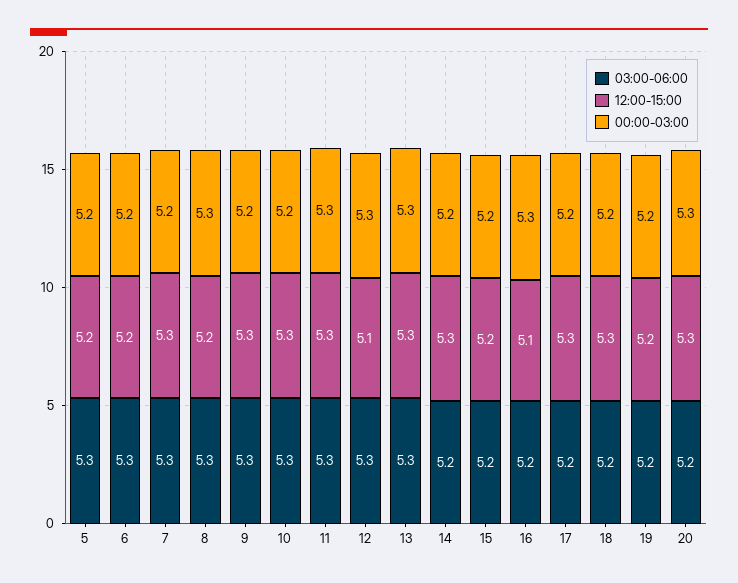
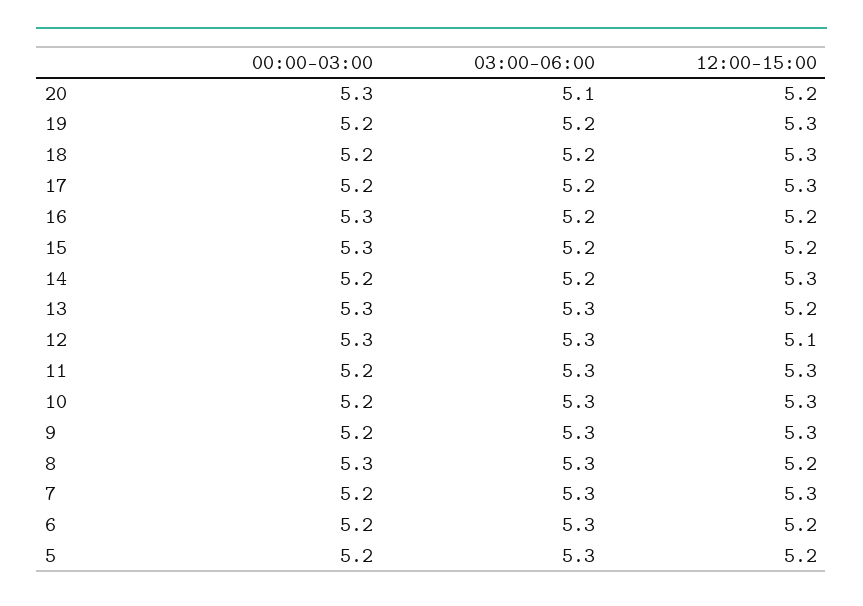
00:00-03:00, 11: 5.3 -> 5.2
12:00-15:00, 13: 5.3 -> 5.2
00:00-03:00, 15: 5.2 -> 5.3
12:00-15:00, 16: 5.1 -> 5.2
12:00-15:00, 19: 5.2 -> 5.3
03:00-06:00, 20: 5.2 -> 5.1
12:00-15:00, 20: 5.3 -> 5.2

